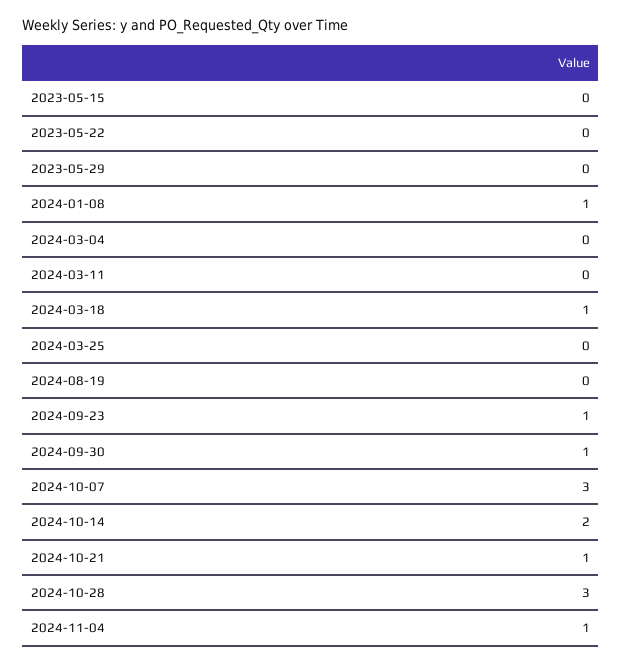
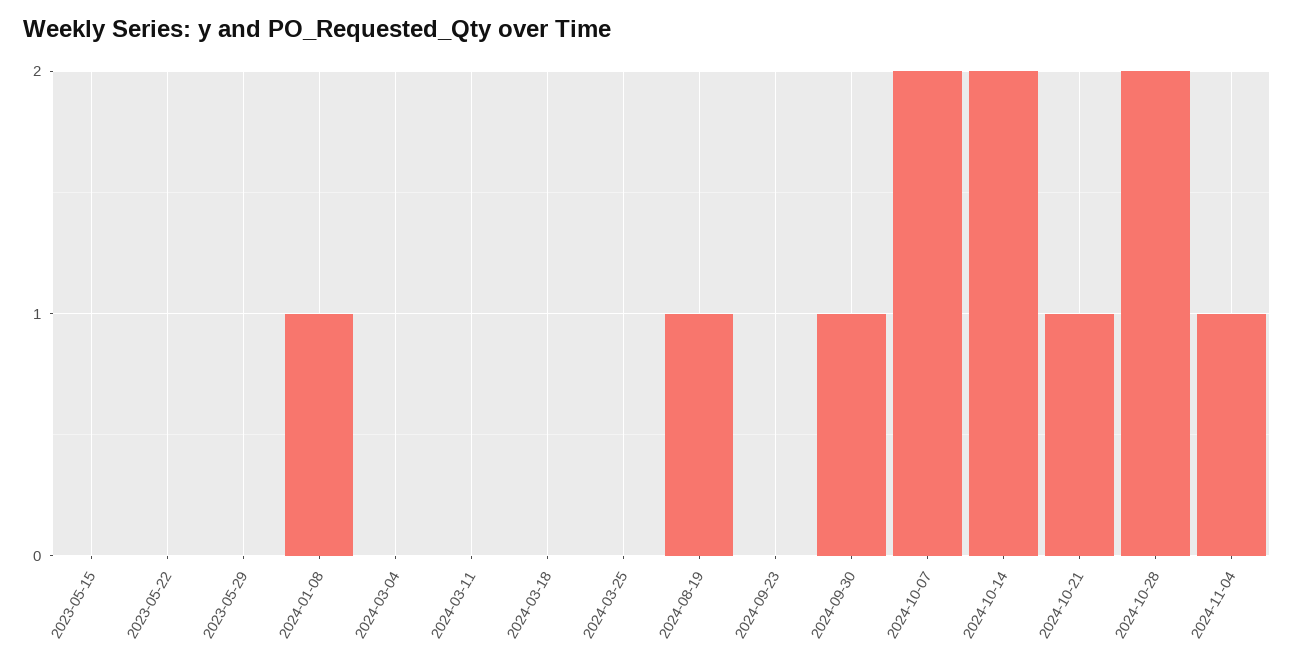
2024-03-18: 1 -> 0
2024-08-19: 0 -> 1
2024-09-23: 1 -> 0
2024-10-07: 3 -> 2
2024-10-28: 3 -> 2

